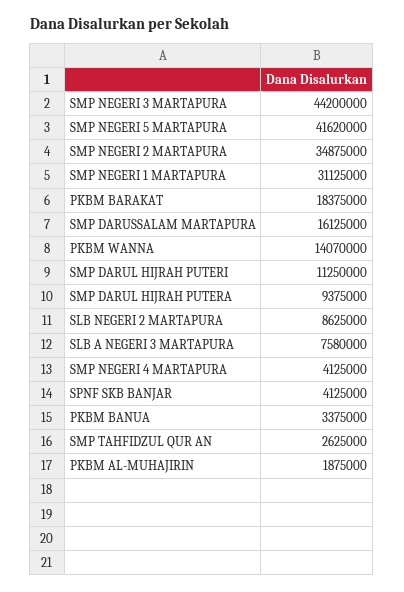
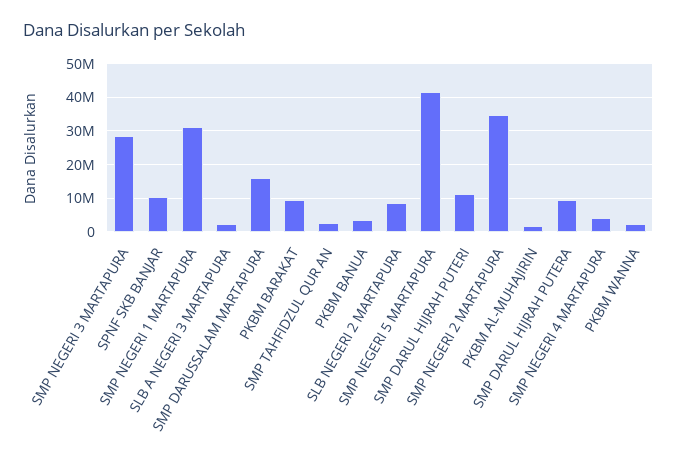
SMP NEGERI 3 MARTAPURA: 44200000 -> 28000000
PKBM BARAKAT: 18375000 -> 10000000
PKBM WANNA: 14070000 -> 2000000
SLB A NEGERI 3 MARTAPURA: 7580000 -> 2000000
SPNF SKB BANJAR: 4125000 -> 10000000

